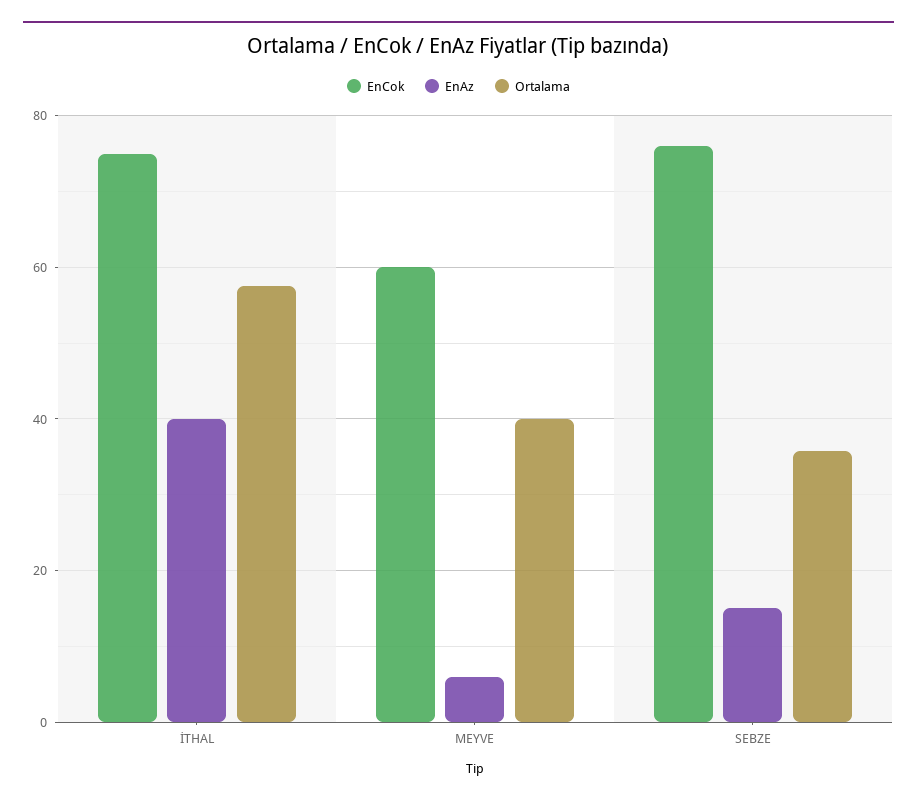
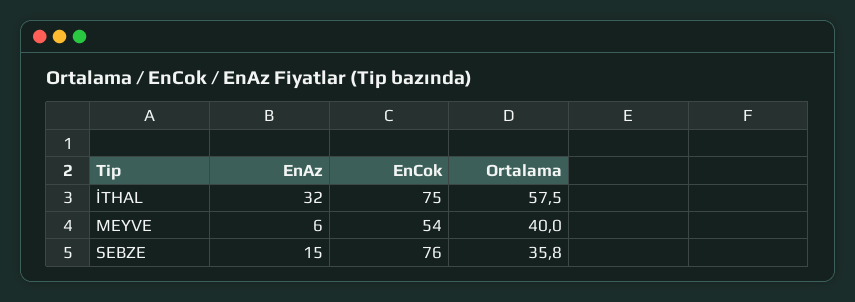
EnAz, İTHAL: 40 -> 32
EnCok, MEYVE: 60 -> 54

